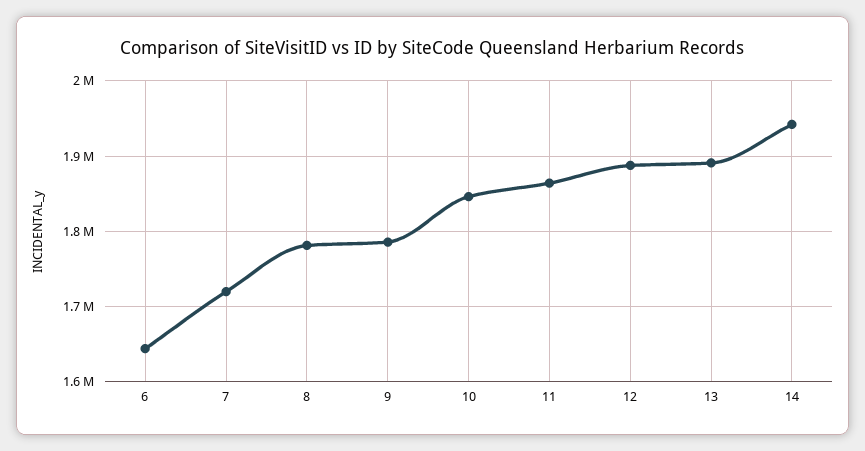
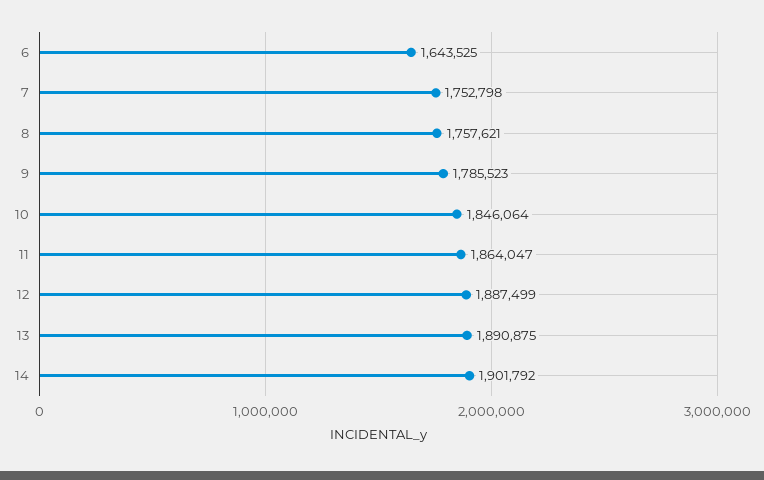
7: 1720000 -> 1752798
8: 1780000 -> 1757621
14: 1940000 -> 1901792

